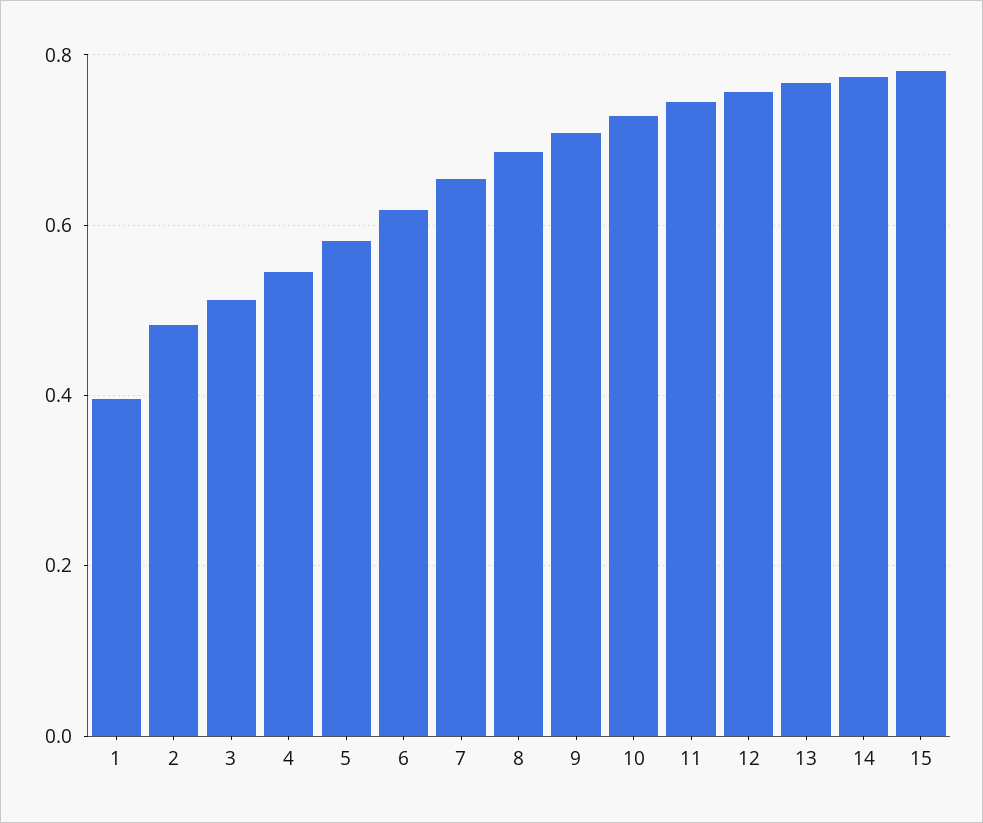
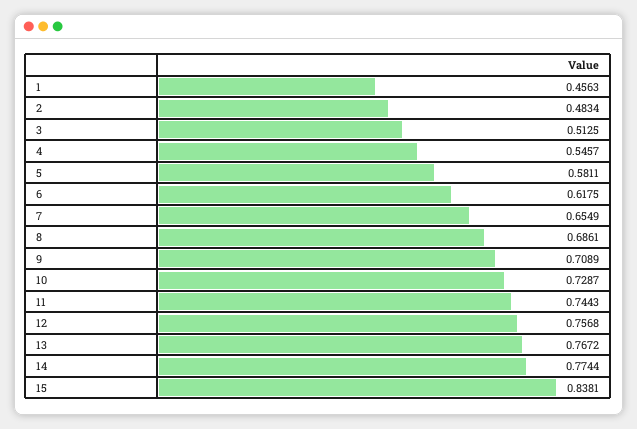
1: 0.4 -> 0.4563
15: 0.78 -> 0.8381

